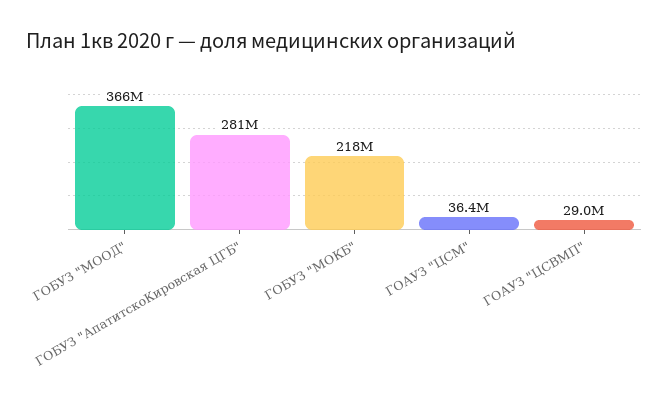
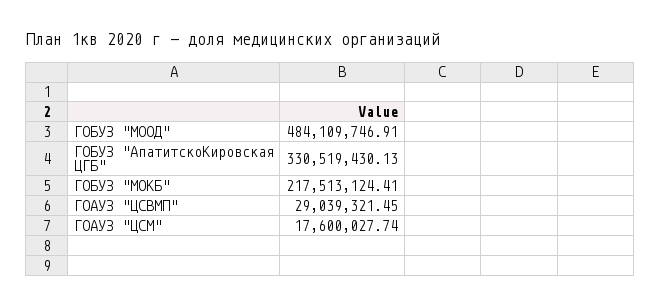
ГОБУЗ "МООД": 366000000 -> 484109746.91
ГОБУЗ "АпатитскоКировская ЦГБ": 281000000 -> 330519430.13
ГОАУЗ "ЦСМ": 36400000 -> 17600027.74

